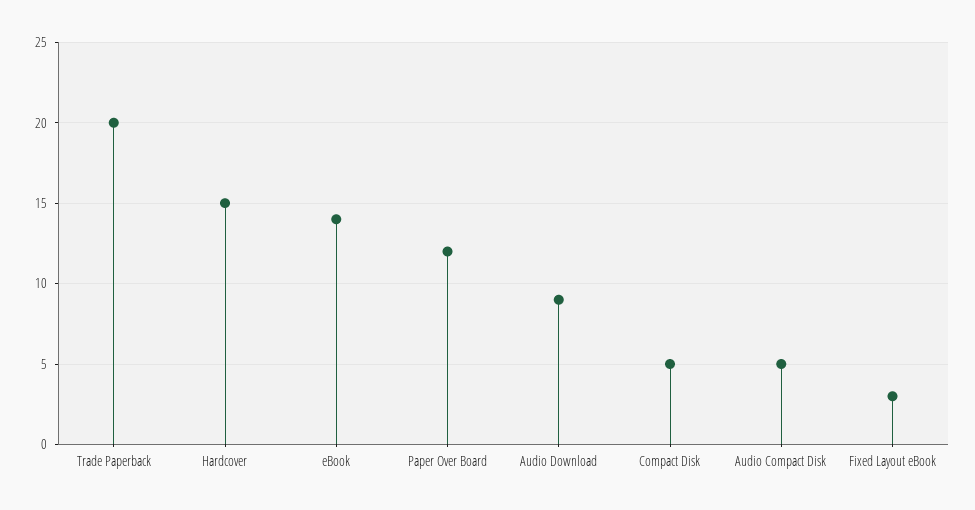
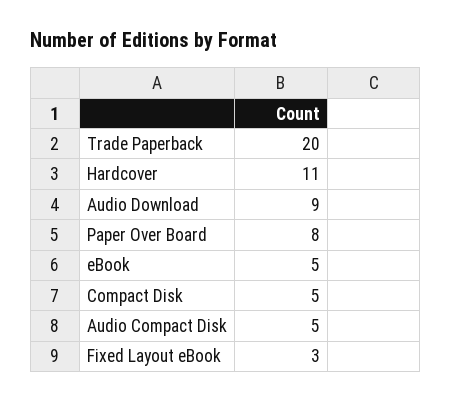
Hardcover: 15 -> 11
eBook: 14 -> 5
Paper Over Board: 12 -> 8

